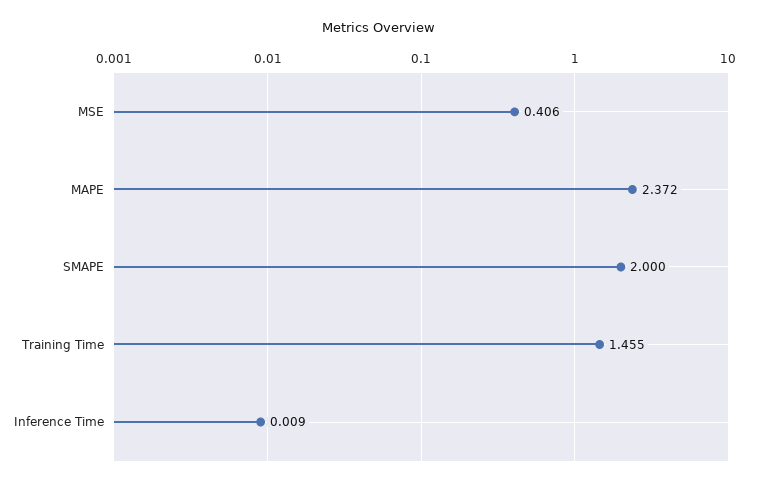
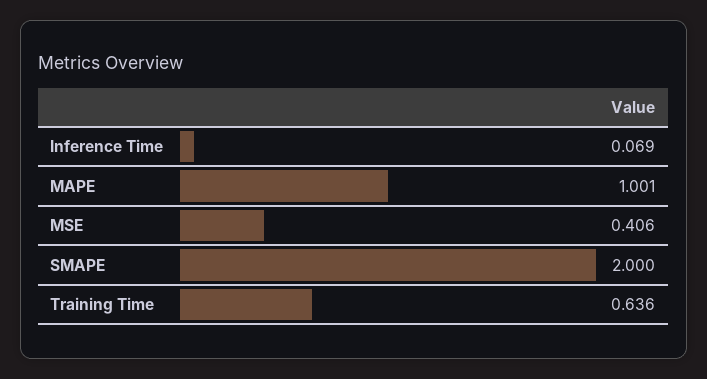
MAPE: 2.372 -> 1.001
Training Time: 1.455 -> 0.636
Inference Time: 0.009 -> 0.069

